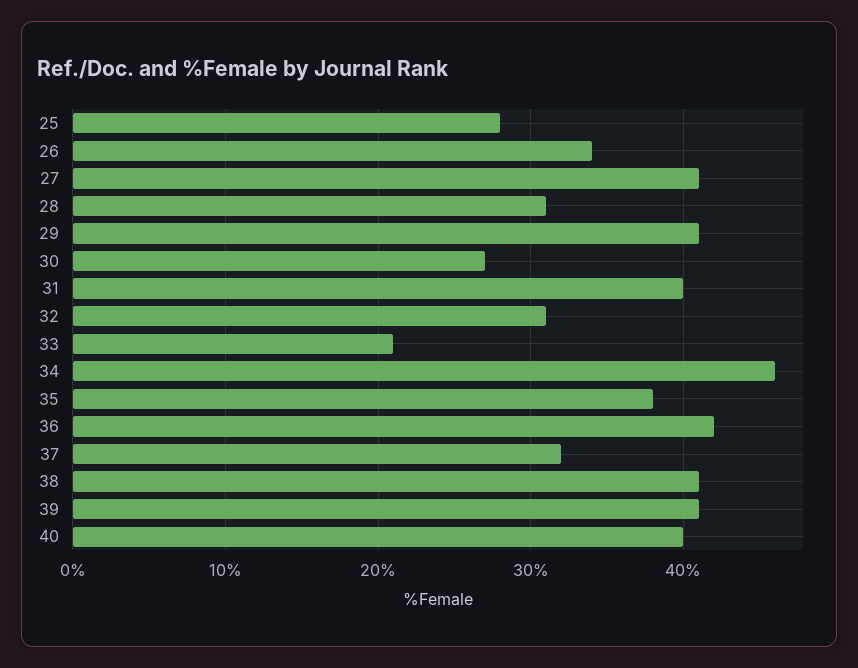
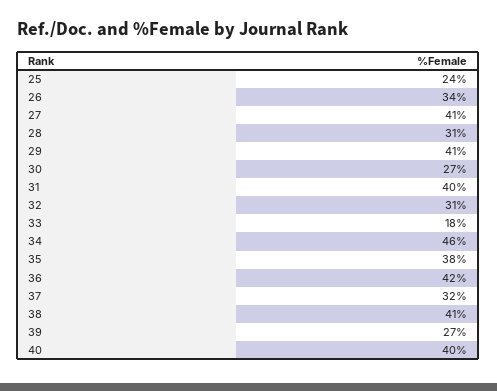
25: 28 -> 24
33: 21 -> 18
39: 41 -> 27

